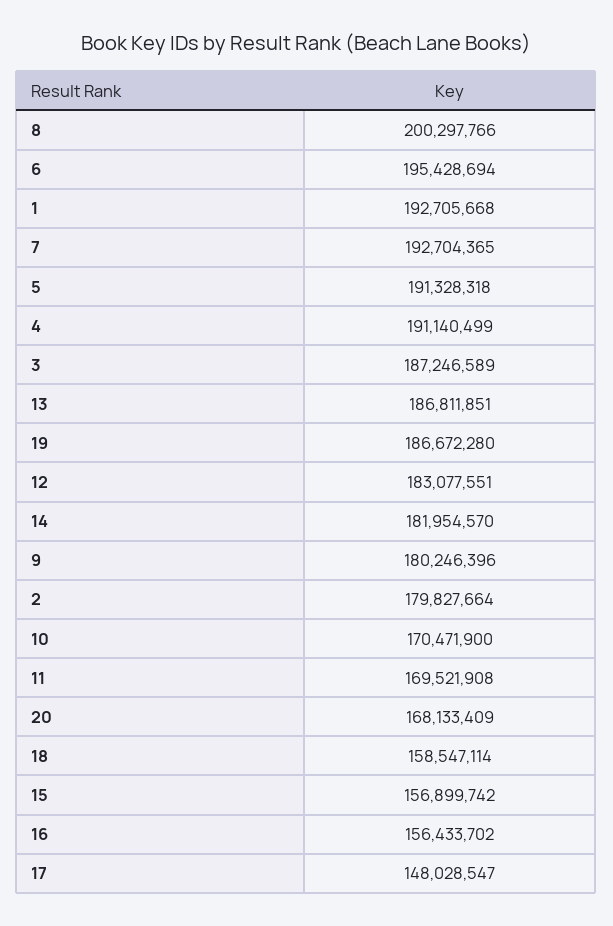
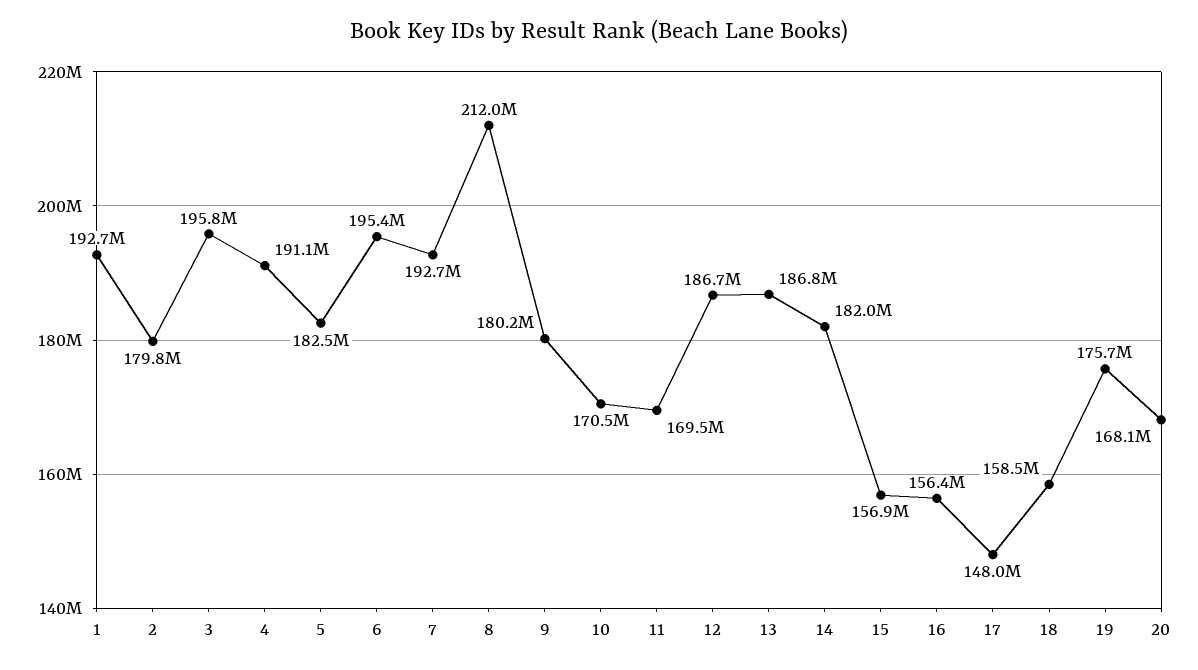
8: 200297766 -> 212000000
5: 191328318 -> 182500000
3: 187246589 -> 195800000
19: 186672280 -> 175700000
12: 183077551 -> 186700000

